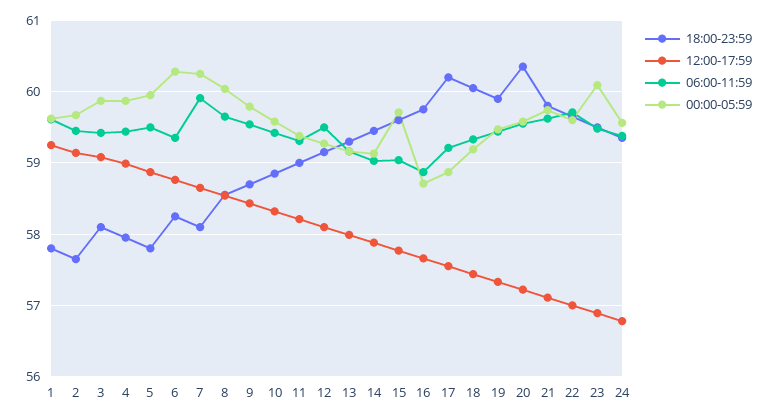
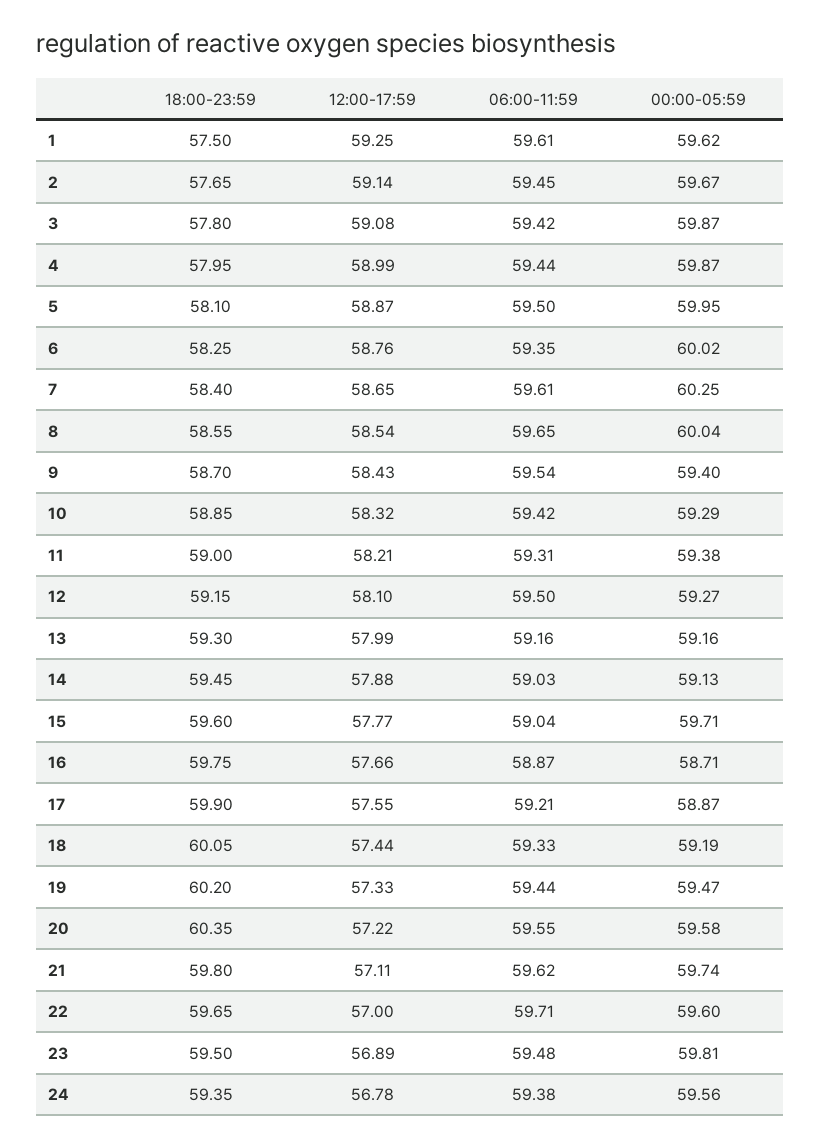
18:00-23:59, 1: 57.8 -> 57.5
18:00-23:59, 3: 58.1 -> 57.8
18:00-23:59, 5: 57.8 -> 58.1
00:00-05:59, 6: 60.3 -> 60.02
18:00-23:59, 7: 58.1 -> 58.4
06:00-11:59, 7: 59.9 -> 59.61
00:00-05:59, 9: 59.8 -> 59.4
00:00-05:59, 10: 59.6 -> 59.29
18:00-23:59, 17: 60.2 -> 59.9
18:00-23:59, 19: 59.9 -> 60.2
00:00-05:59, 23: 60.1 -> 59.81

